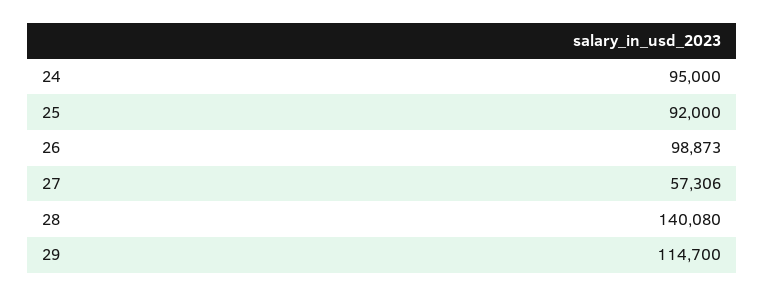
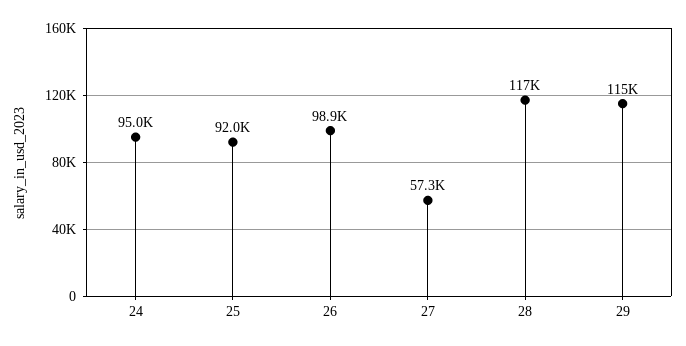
28: 140080 -> 117000

